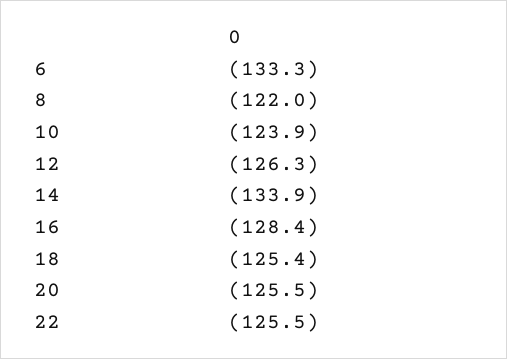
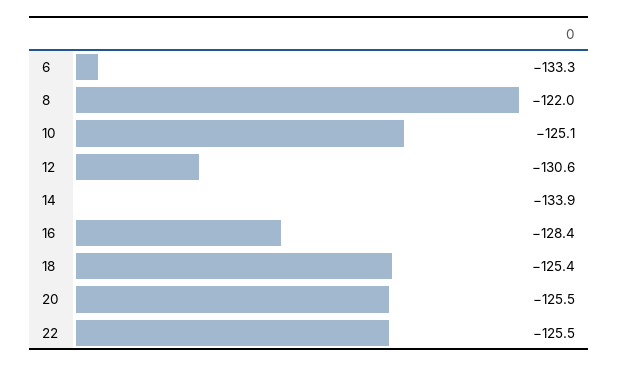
10: -123.9 -> -125.1
12: -126.3 -> -130.6

